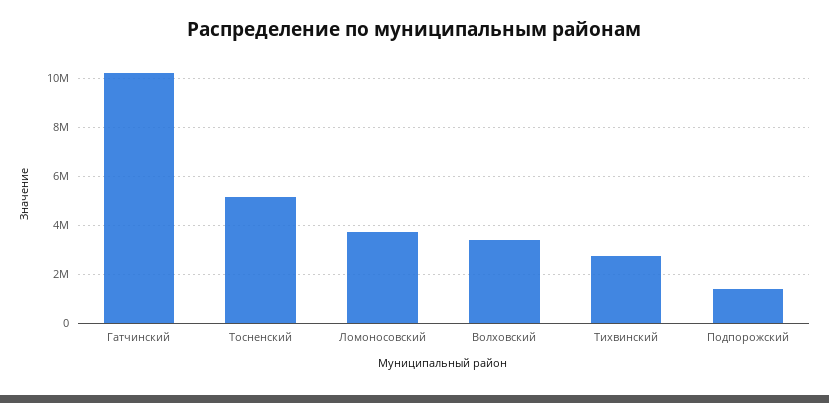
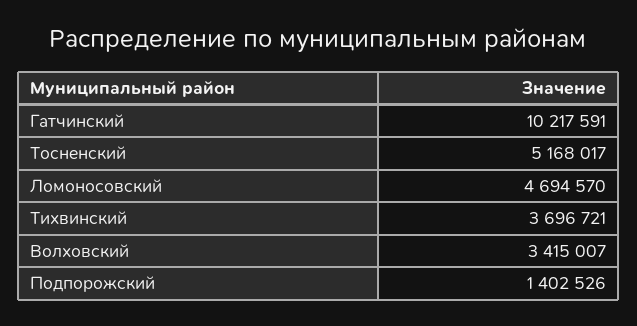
Ломоносовский: 3750000 -> 4694570
Тихвинский: 2750000 -> 3696721

